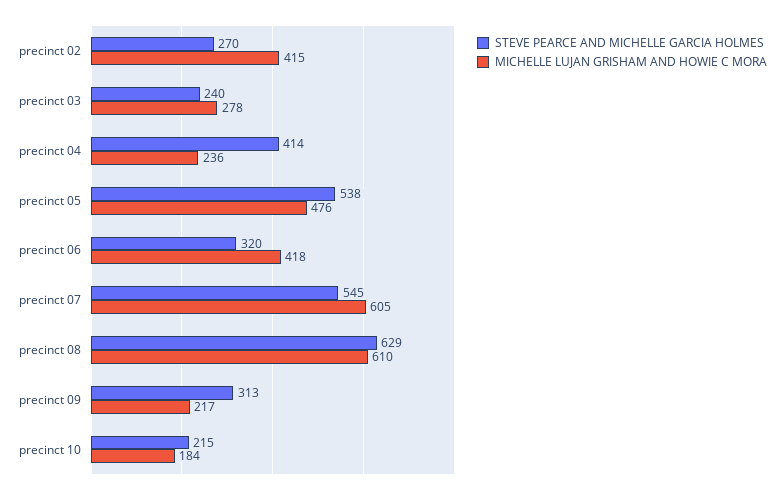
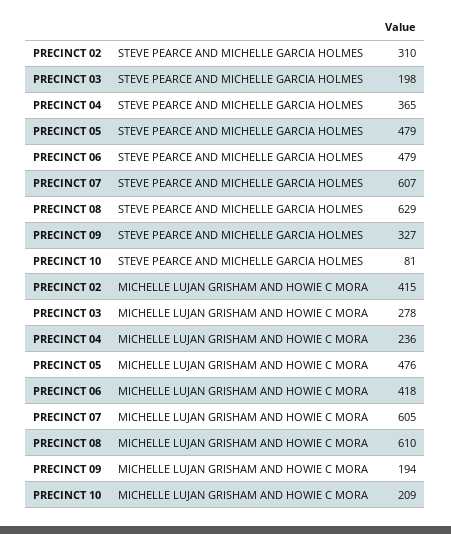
STEVE PEARCE AND MICHELLE GARCIA HOLMES, precinct 02: 270 -> 310
STEVE PEARCE AND MICHELLE GARCIA HOLMES, precinct 03: 240 -> 198
STEVE PEARCE AND MICHELLE GARCIA HOLMES, precinct 04: 414 -> 365
STEVE PEARCE AND MICHELLE GARCIA HOLMES, precinct 05: 538 -> 479
STEVE PEARCE AND MICHELLE GARCIA HOLMES, precinct 06: 320 -> 479
STEVE PEARCE AND MICHELLE GARCIA HOLMES, precinct 07: 545 -> 607
STEVE PEARCE AND MICHELLE GARCIA HOLMES, precinct 09: 313 -> 327
MICHELLE LUJAN GRISHAM AND HOWIE C MORA, precinct 09: 217 -> 194
STEVE PEARCE AND MICHELLE GARCIA HOLMES, precinct 10: 215 -> 81
MICHELLE LUJAN GRISHAM AND HOWIE C MORA, precinct 10: 184 -> 209

